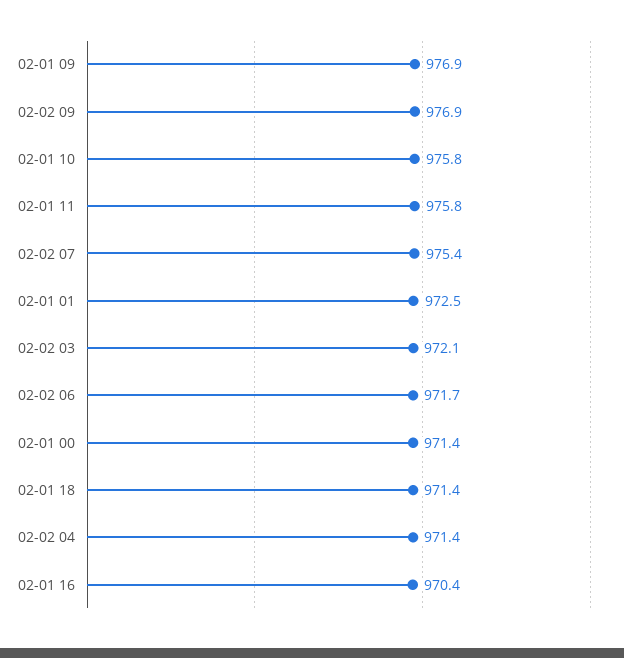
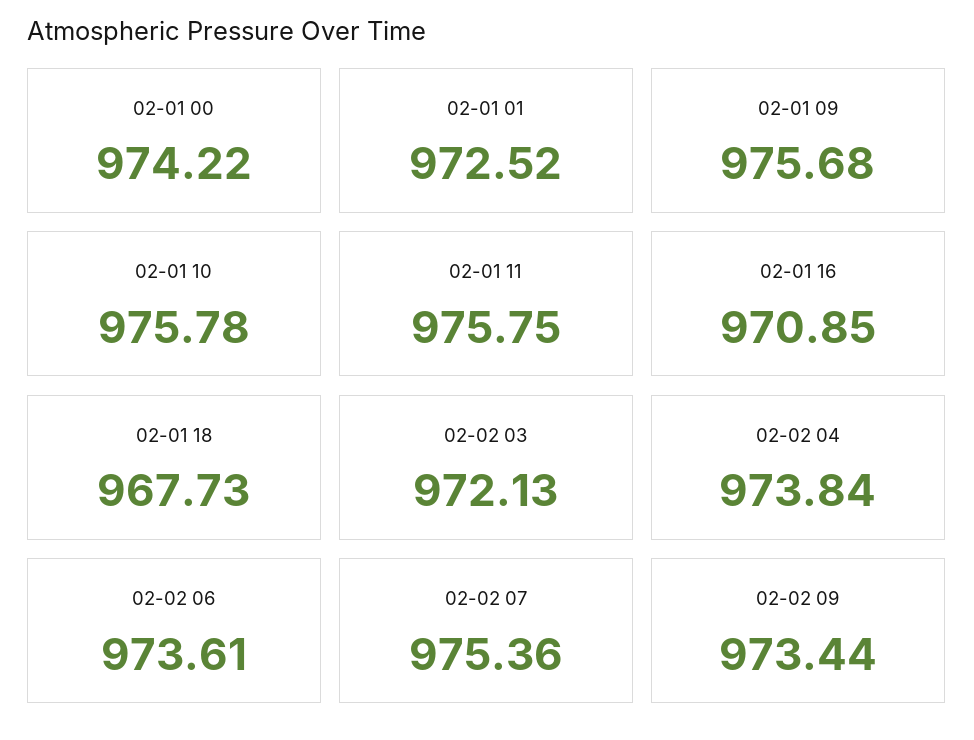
02-01 09: 976.9 -> 975.68
02-02 09: 976.9 -> 973.44
02-02 06: 971.7 -> 973.61
02-01 00: 971.4 -> 974.22
02-01 18: 971.4 -> 967.73
02-02 04: 971.4 -> 973.84
02-01 16: 970.4 -> 970.85

